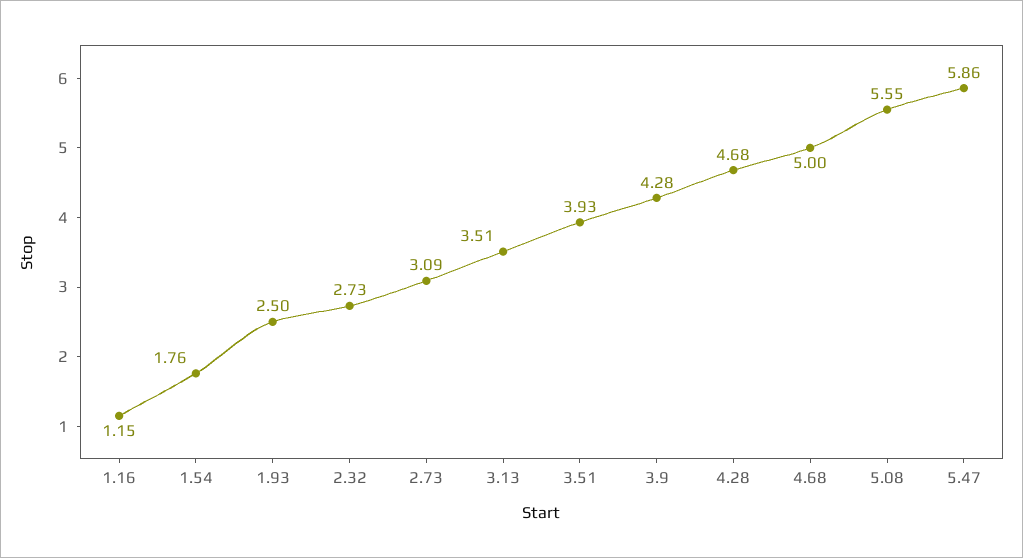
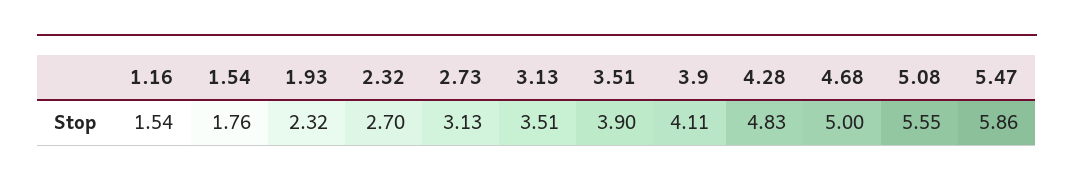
1.16: 1.15 -> 1.54
1.93: 2.5 -> 2.32
2.32: 2.73 -> 2.7
2.73: 3.09 -> 3.13
3.51: 3.93 -> 3.9
3.9: 4.28 -> 4.11
4.28: 4.68 -> 4.83

